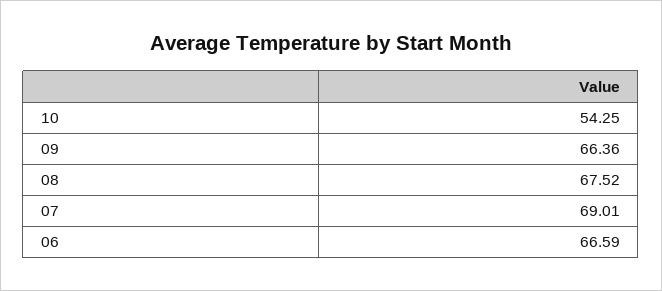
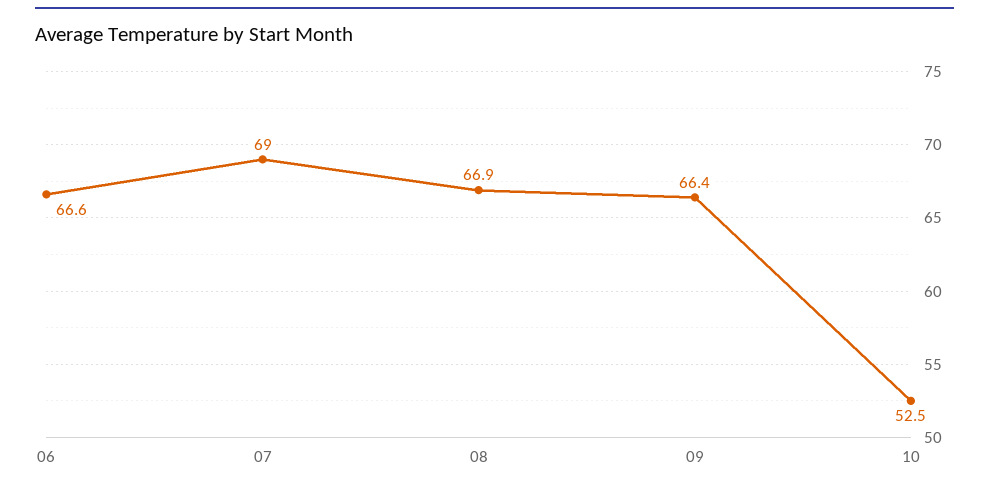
10: 54.25 -> 52.5
08: 67.52 -> 66.9

